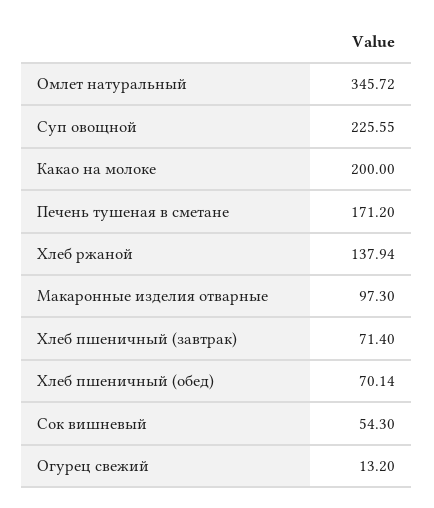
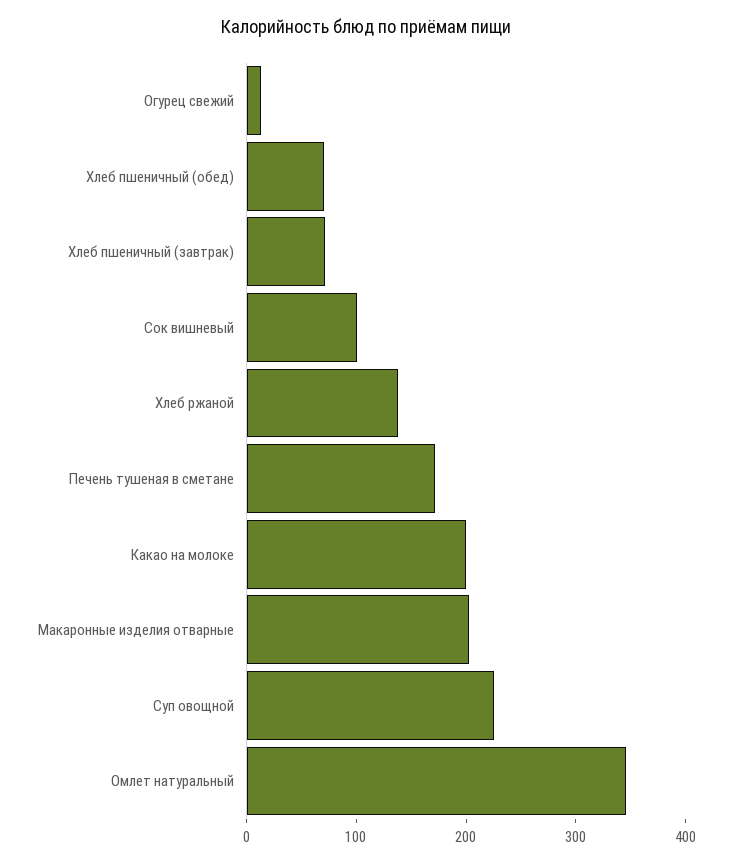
Макаронные изделия отварные: 97.3 -> 200
Сок вишневый: 54.3 -> 100

